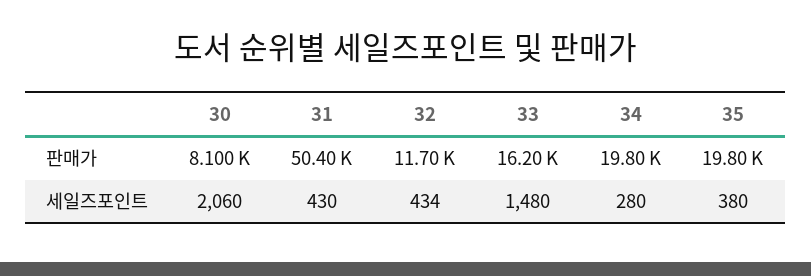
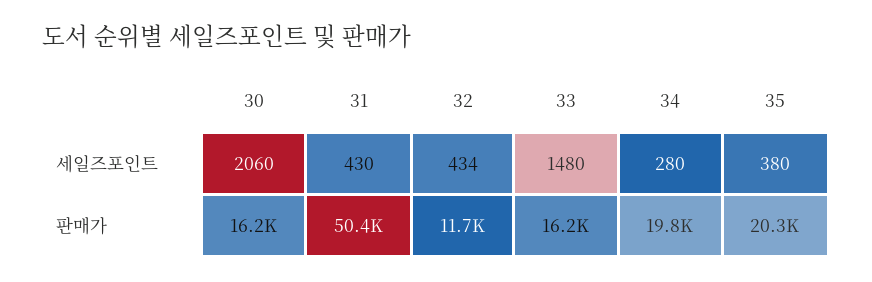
30, 판매가: 8100 -> 16200
35, 판매가: 19800 -> 20300

